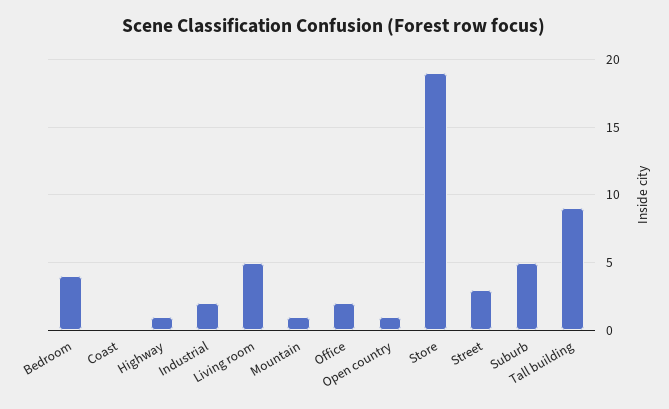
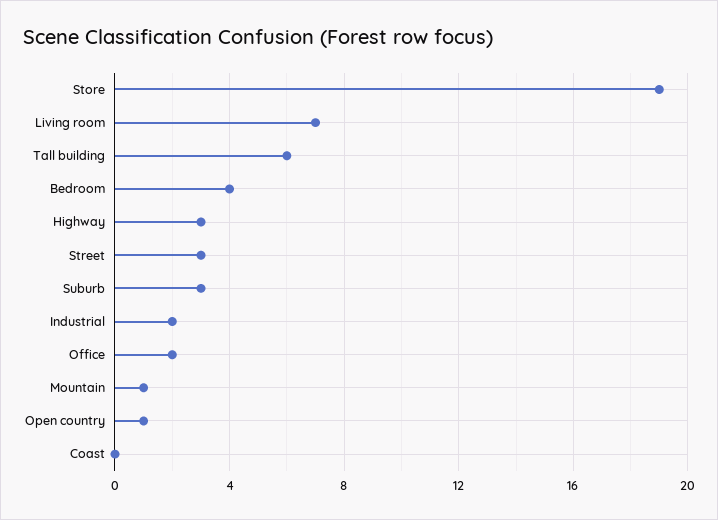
Highway: 1 -> 3
Living room: 5 -> 7
Suburb: 5 -> 3
Tall building: 9 -> 6

